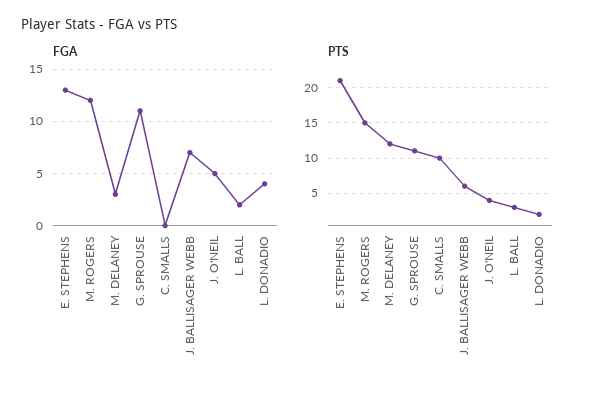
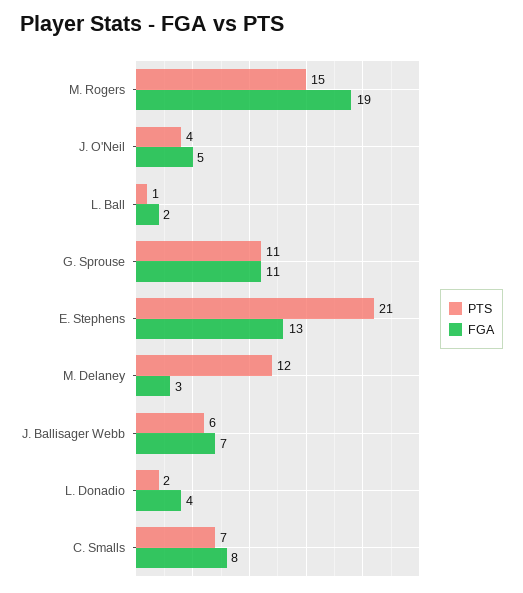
FGA, M. ROGERS: 12 -> 19
FGA, C. SMALLS: 0 -> 8
PTS, C. SMALLS: 10 -> 7
PTS, L. BALL: 3 -> 1

